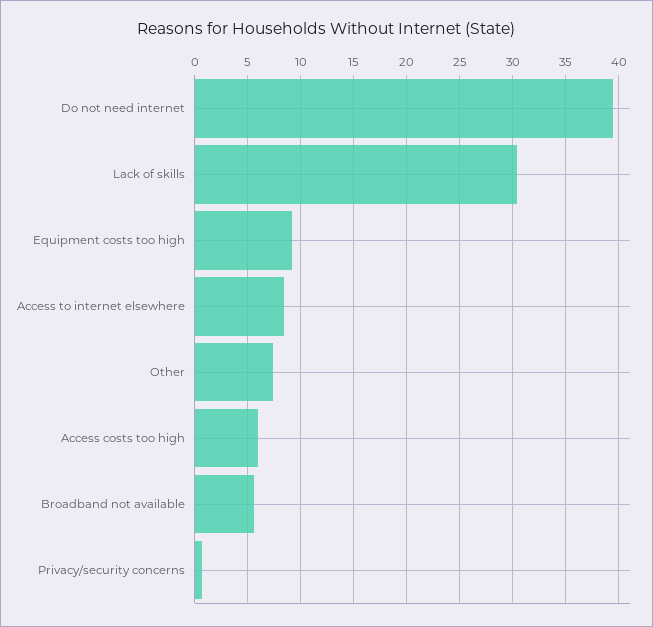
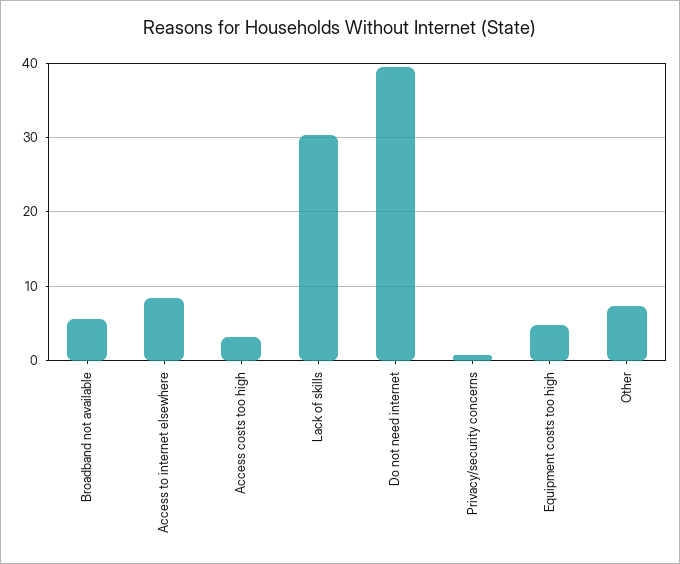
Equipment costs too high: 9 -> 5
Access costs too high: 6 -> 3

